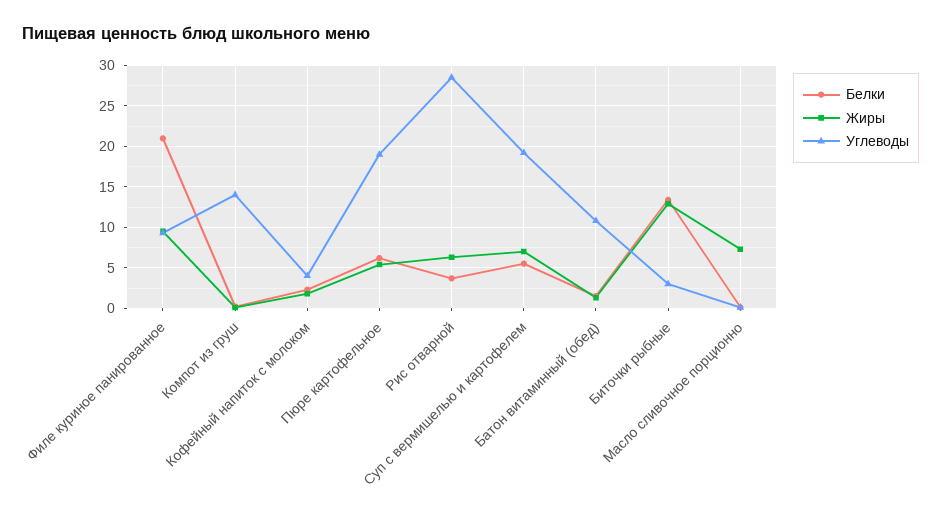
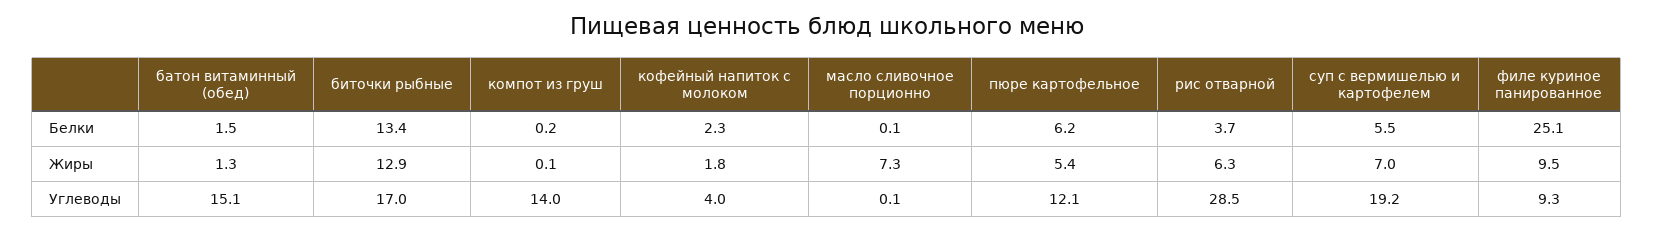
Белки, Филе куриное панированное: 21 -> 25.1
Углеводы, Пюре картофельное: 19 -> 12.1
Углеводы, Батон витаминный (обед): 11 -> 15.1
Углеводы, Биточки рыбные: 3 -> 17

